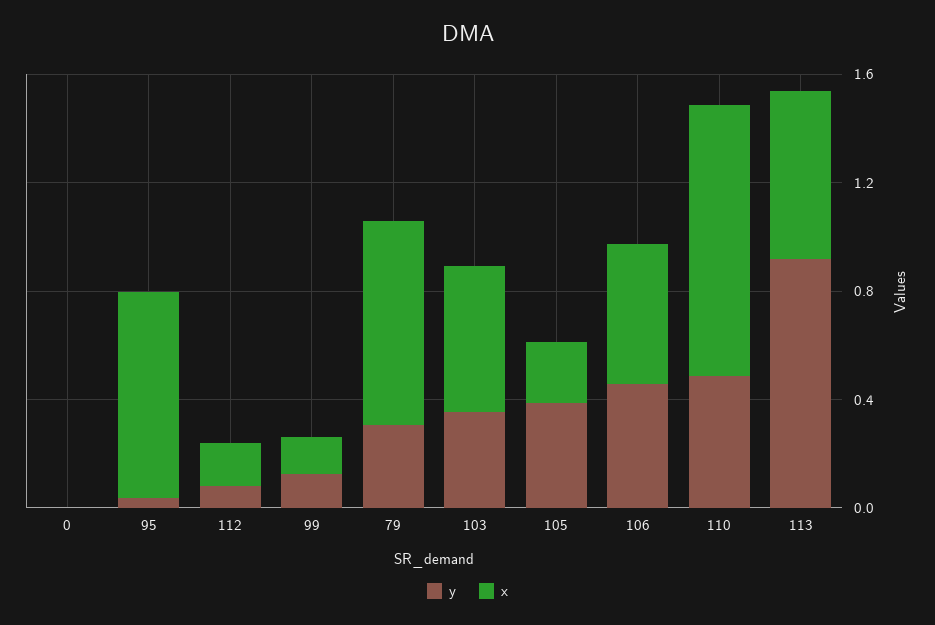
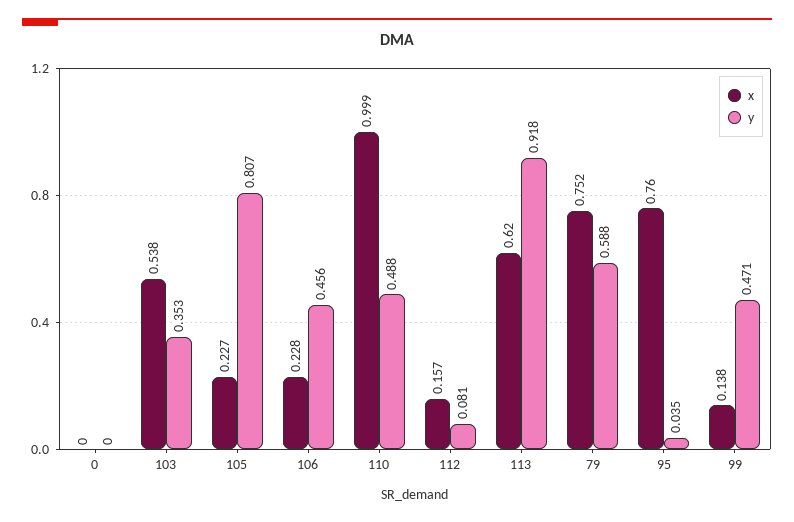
y, 99: 0.1 -> 0.471
y, 79: 0.3 -> 0.588
y, 105: 0.4 -> 0.807
x, 106: 0.5 -> 0.228

